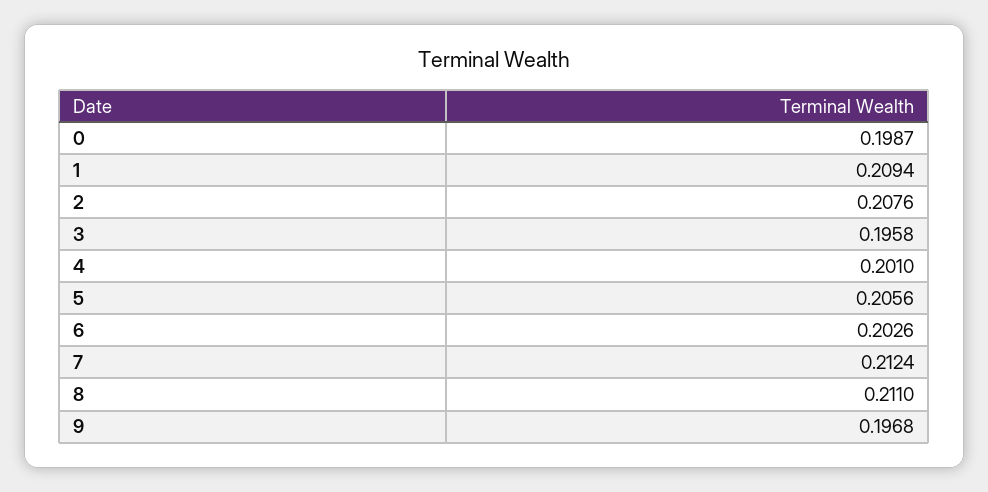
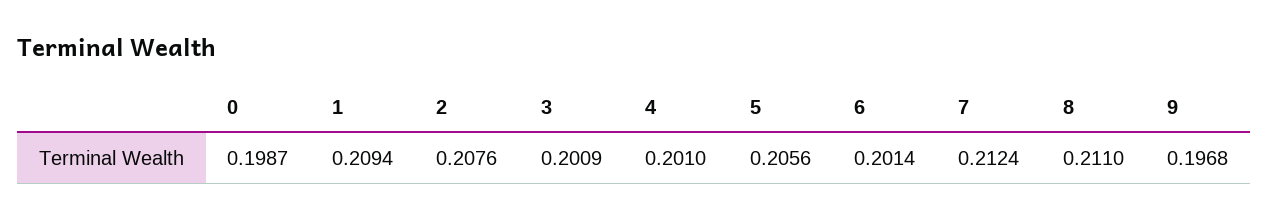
3: 0.1958 -> 0.2009
6: 0.2026 -> 0.2014

